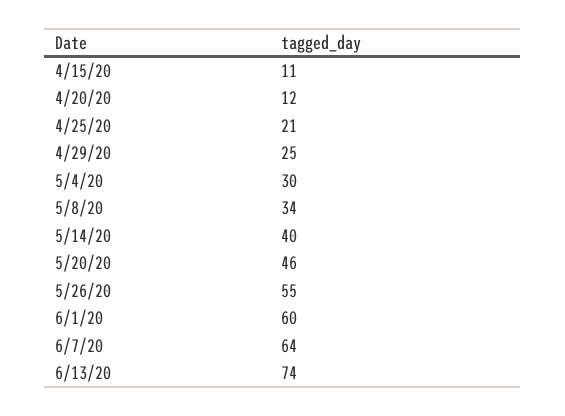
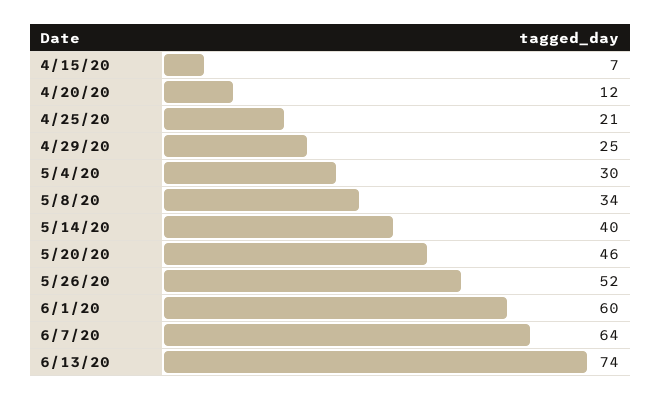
4/15/20: 11 -> 7
5/26/20: 55 -> 52

